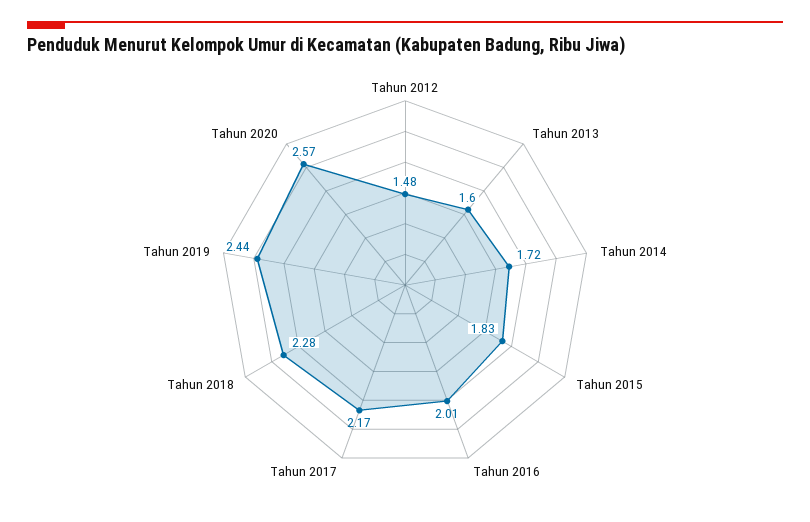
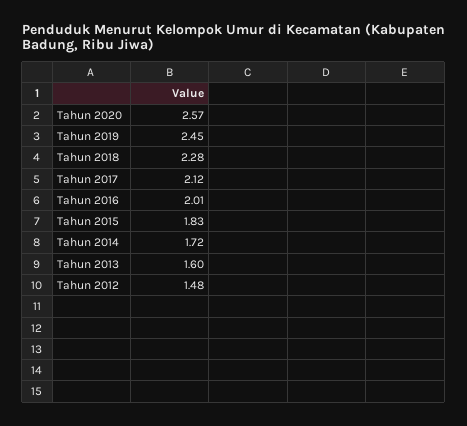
Tahun 2017: 2.17 -> 2.12
Tahun 2019: 2.44 -> 2.45

